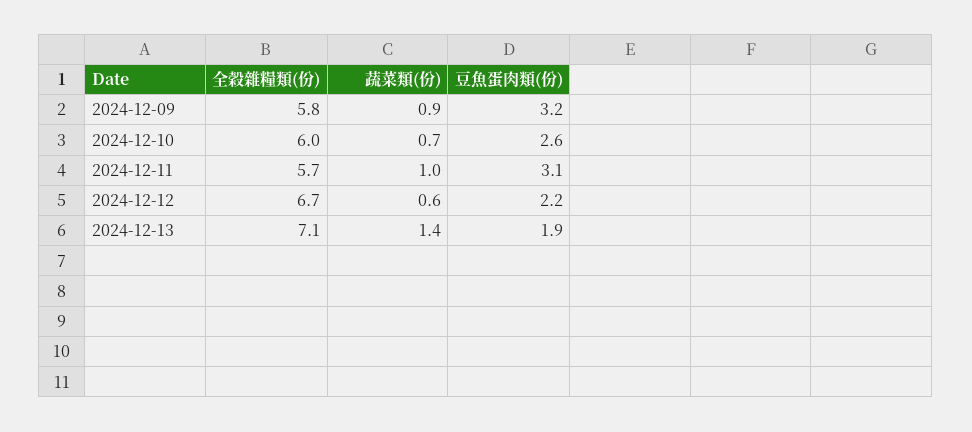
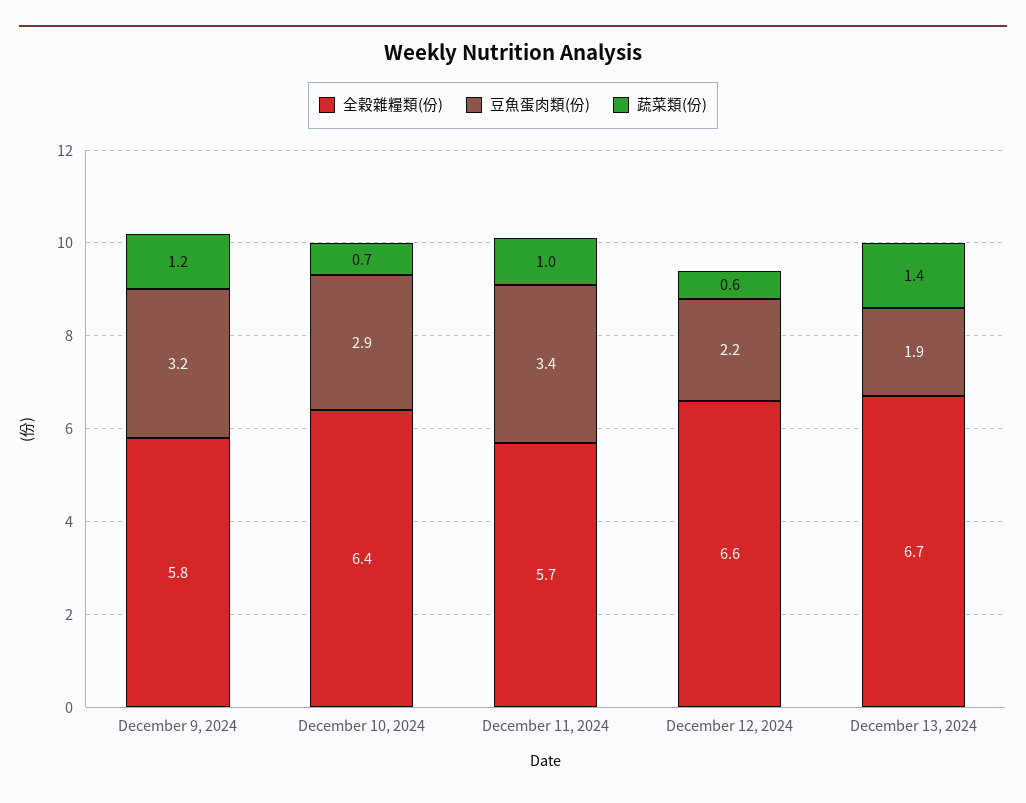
蔬菜類(份), 2024-12-09: 0.9 -> 1.2
全穀雜糧類(份), 2024-12-10: 6 -> 6.4
豆魚蛋肉類(份), 2024-12-10: 2.6 -> 2.9
豆魚蛋肉類(份), 2024-12-11: 3.1 -> 3.4
全穀雜糧類(份), 2024-12-12: 6.7 -> 6.6
全穀雜糧類(份), 2024-12-13: 7.1 -> 6.7

